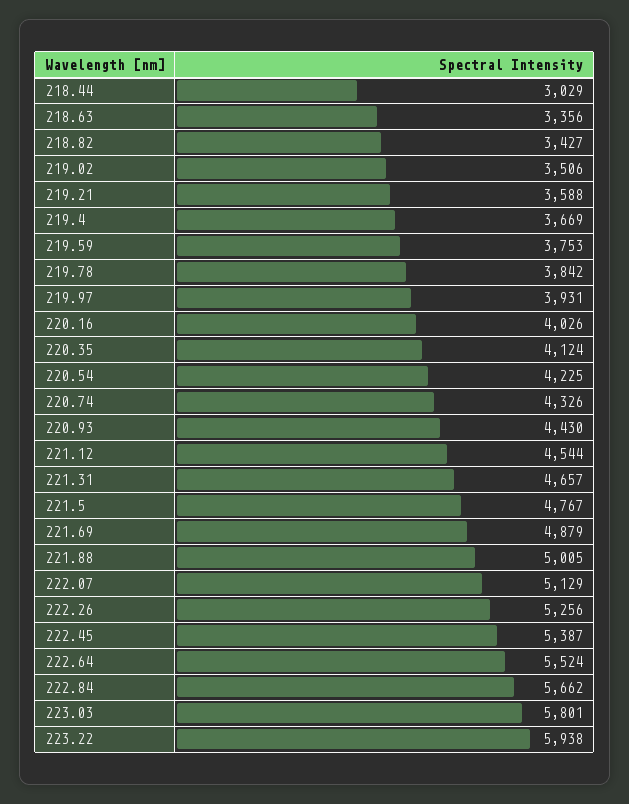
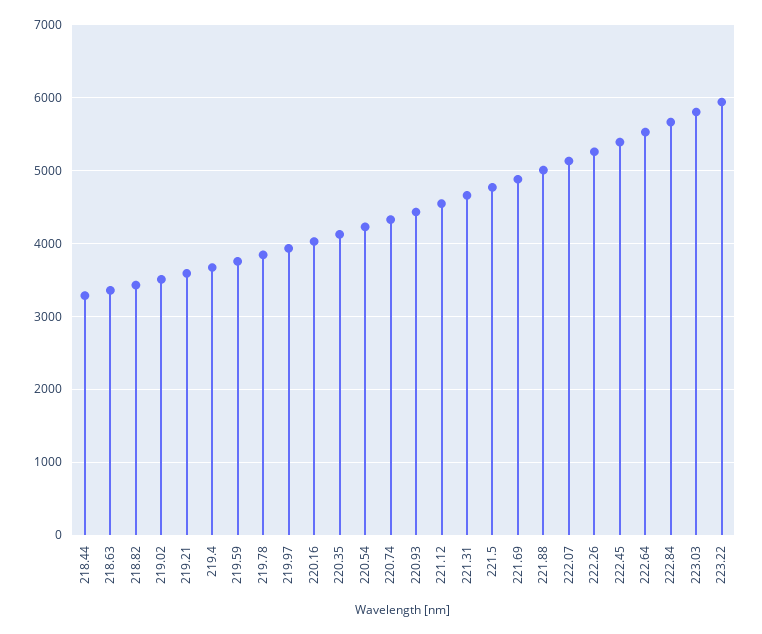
218.44: 3029 -> 3300

